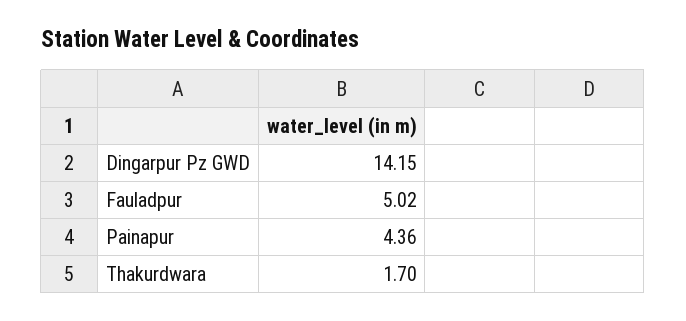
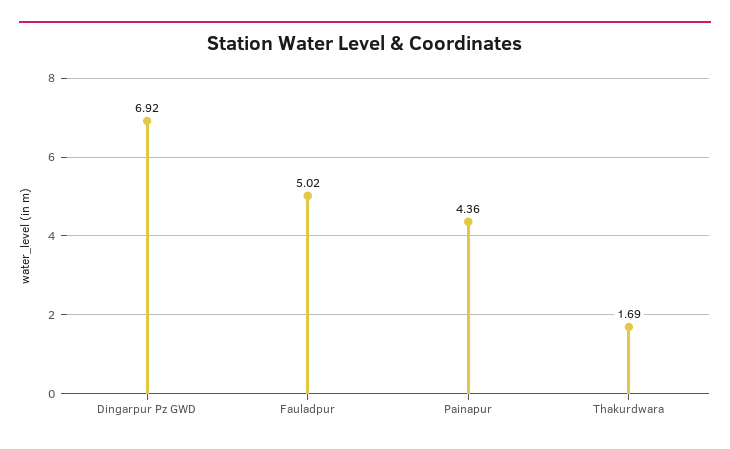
Dingarpur Pz GWD: 14.15 -> 6.92
Thakurdwara: 1.7 -> 1.69

